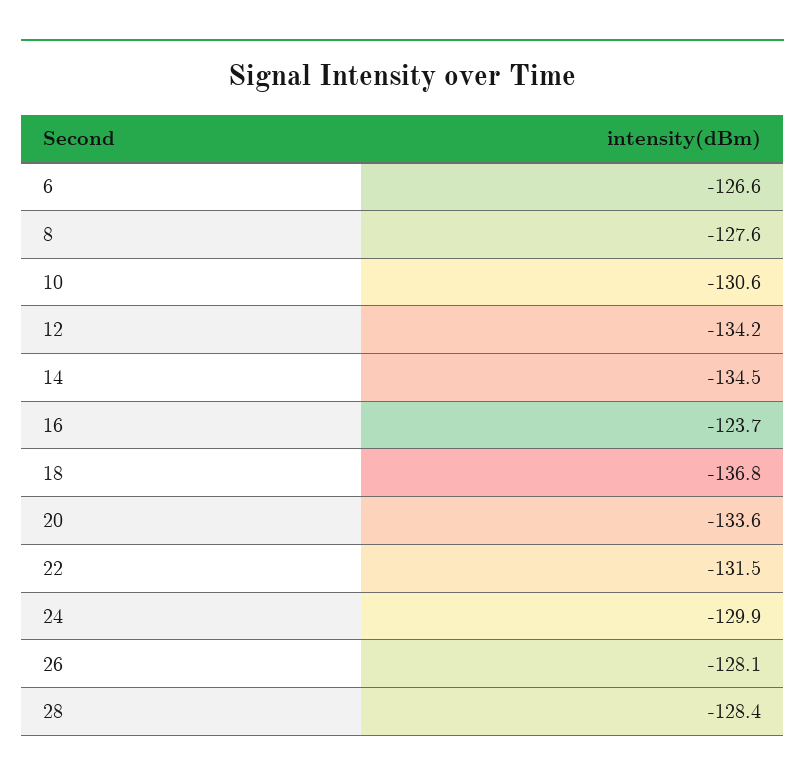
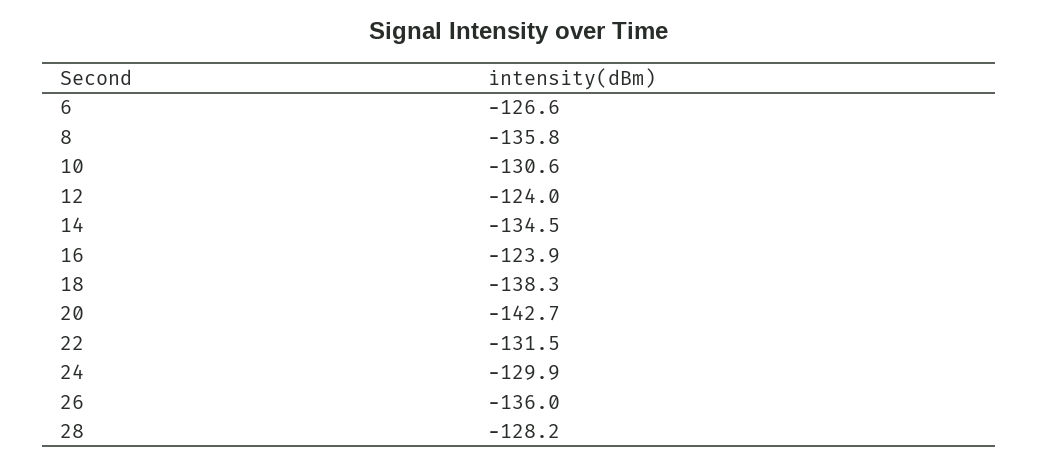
8: -127.6 -> -135.8
12: -134.2 -> -124
16: -123.7 -> -123.9
18: -136.8 -> -138.3
20: -133.6 -> -142.7
26: -128.1 -> -136
28: -128.4 -> -128.2

